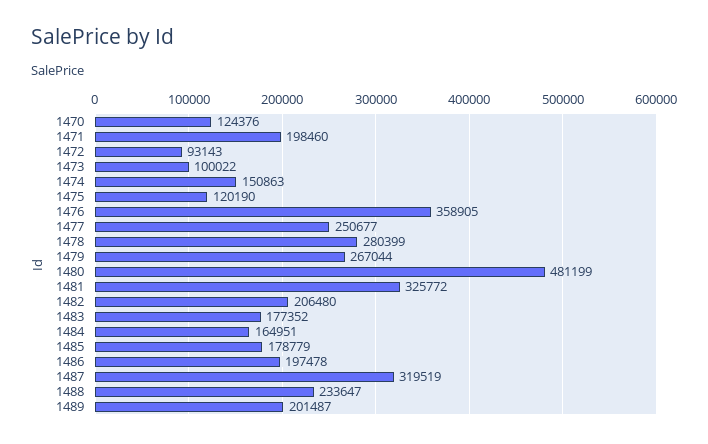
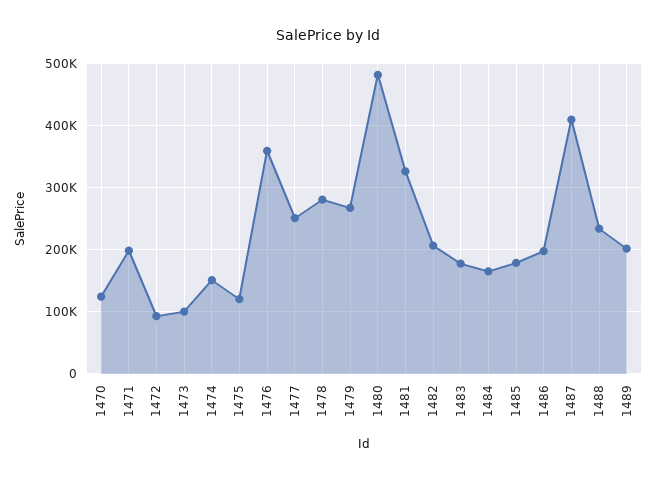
1487: 319519 -> 410000

